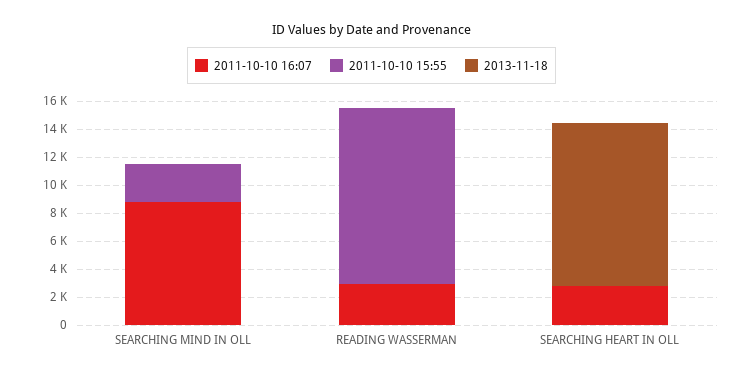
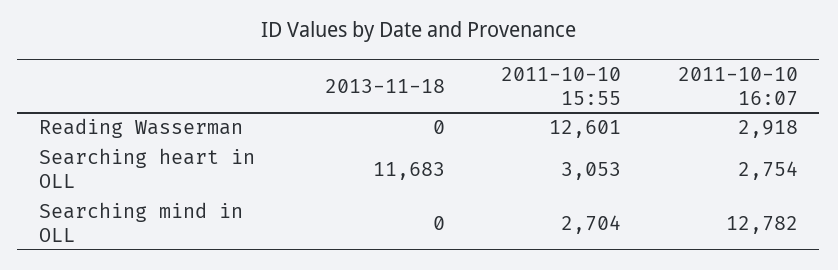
2011-10-10 16:07, SEARCHING MIND IN OLL: 9000 -> 12782
2011-10-10 15:55, SEARCHING HEART IN OLL: 0 -> 3053

